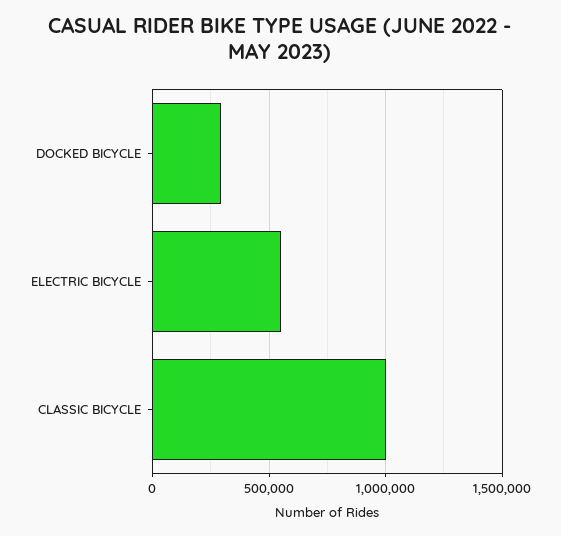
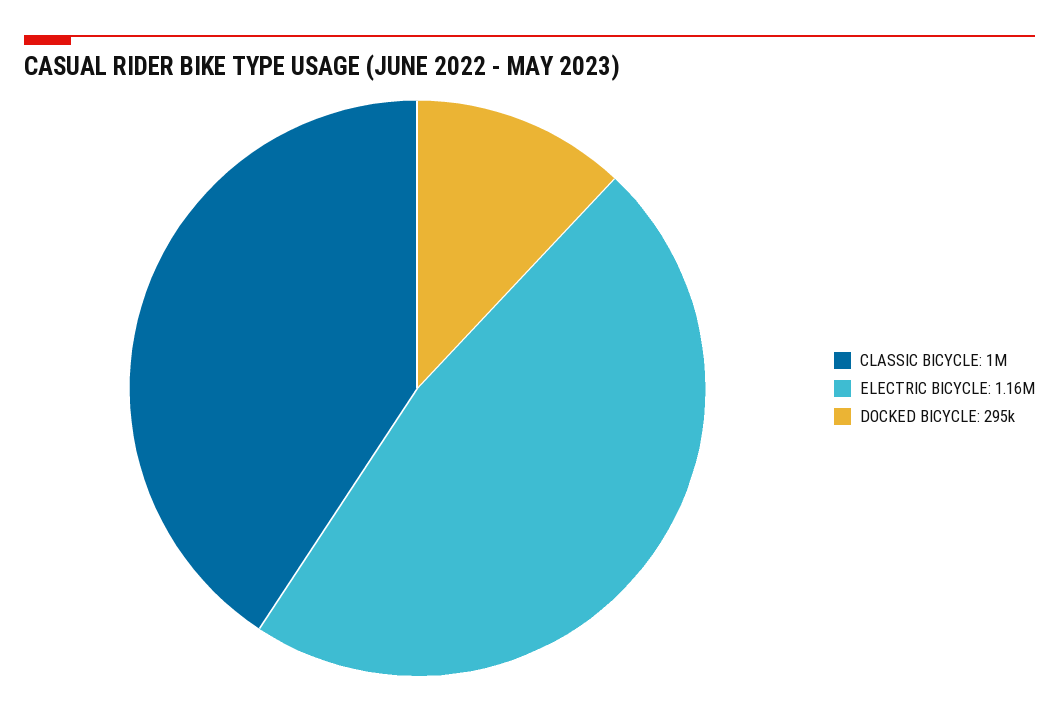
ELECTRIC BICYCLE: 550000 -> 1160000

